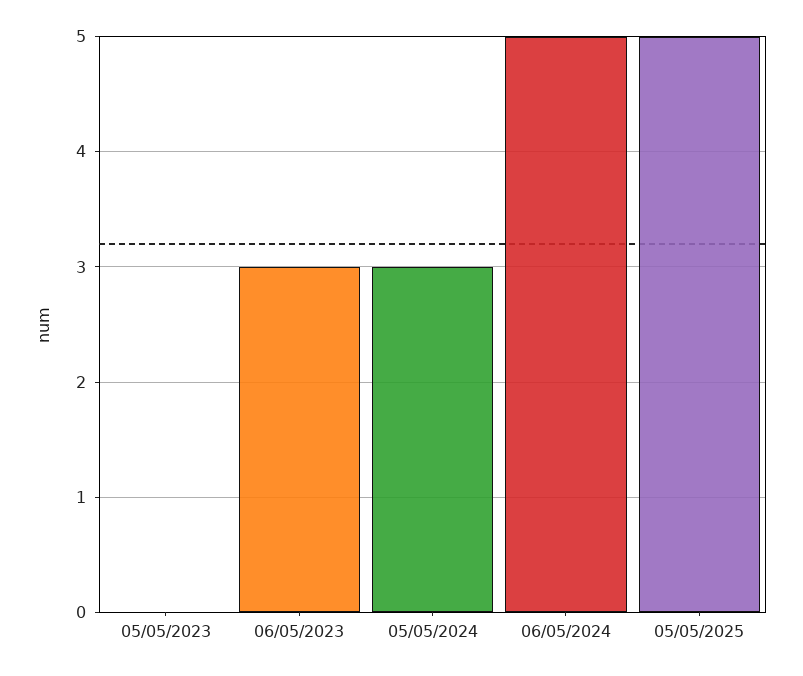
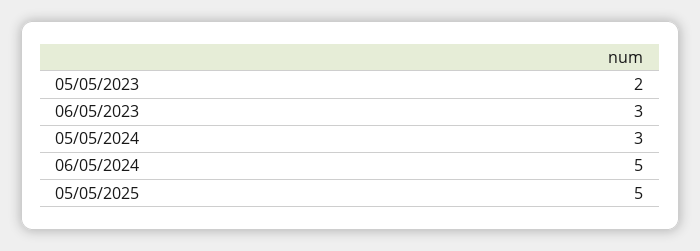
05/05/2023: 0 -> 2

